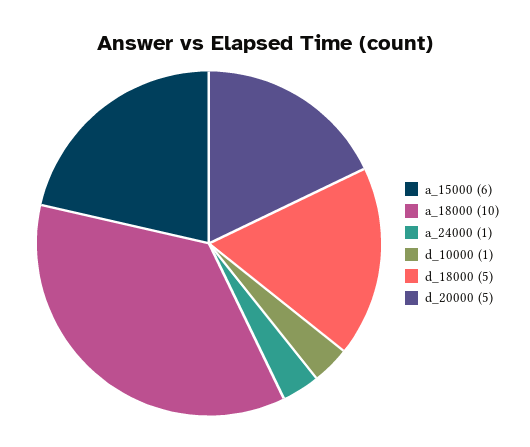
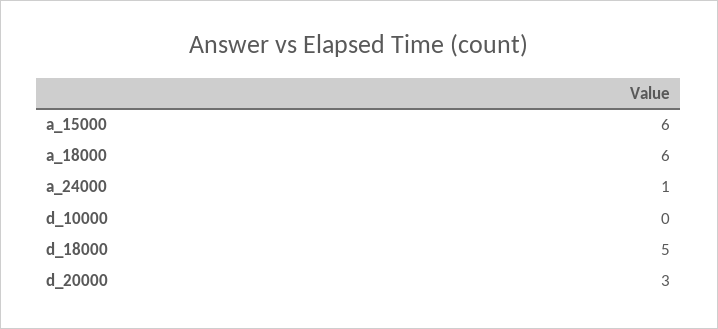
a_18000: 10 -> 6
d_10000: 1 -> 0
d_20000: 5 -> 3

